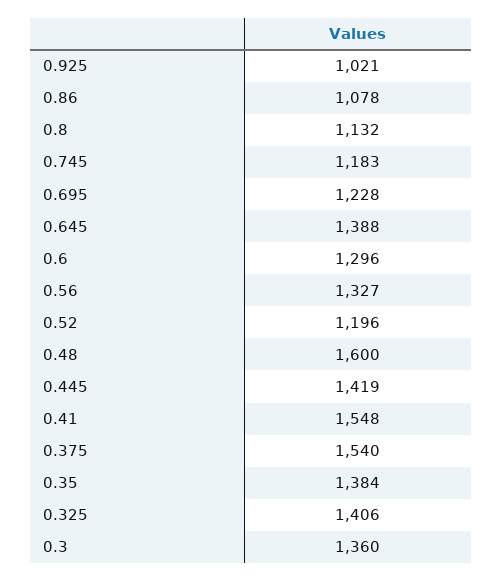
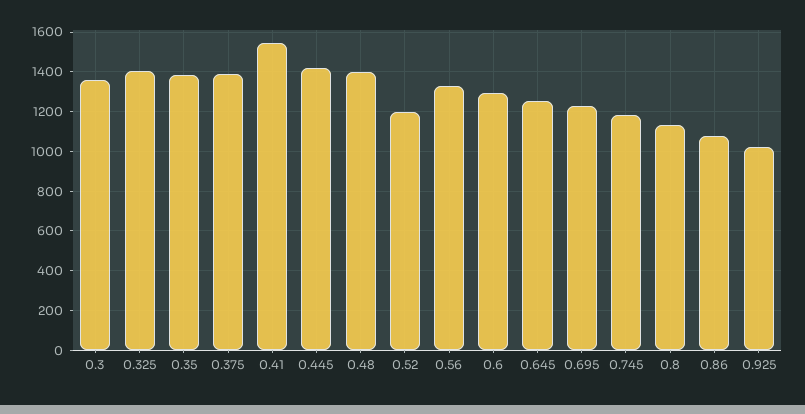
0.645: 1388 -> 1250
0.48: 1600 -> 1400
0.375: 1540 -> 1400

